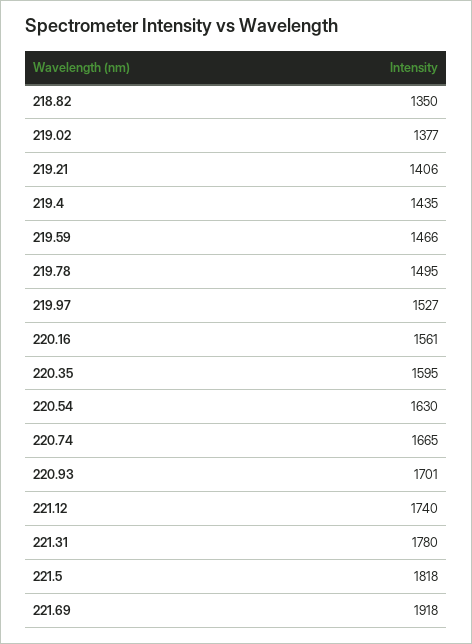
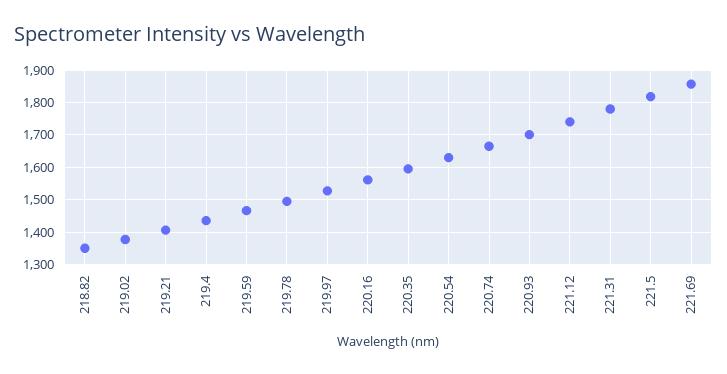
221.69: 1918 -> 1860

